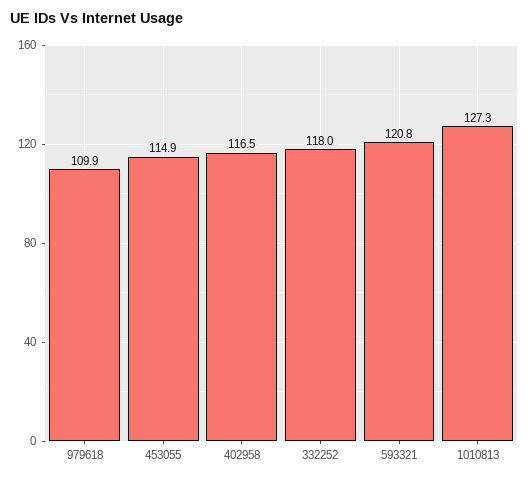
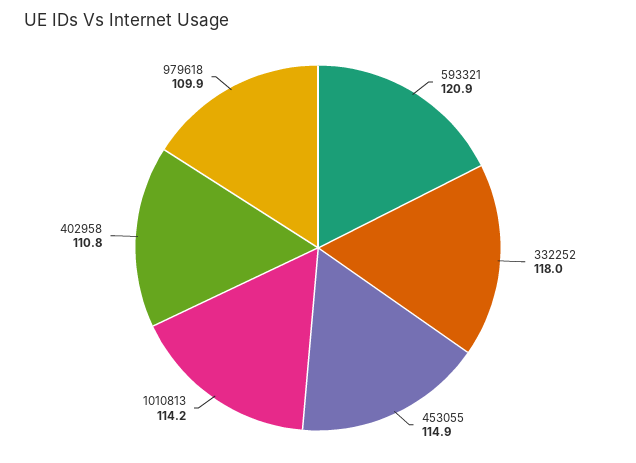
402958: 116.5 -> 110.8
593321: 120.8 -> 120.9
1010813: 127.3 -> 114.2

